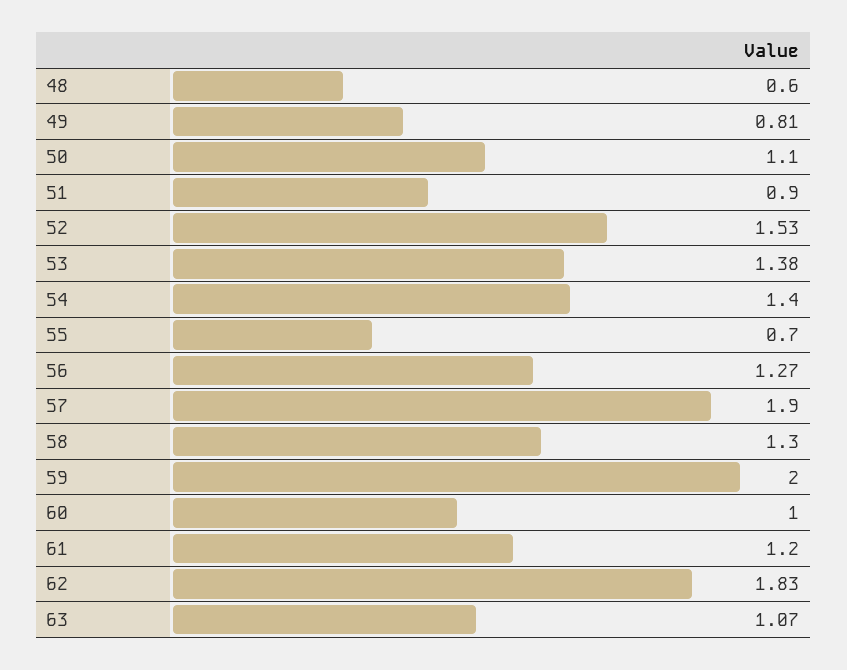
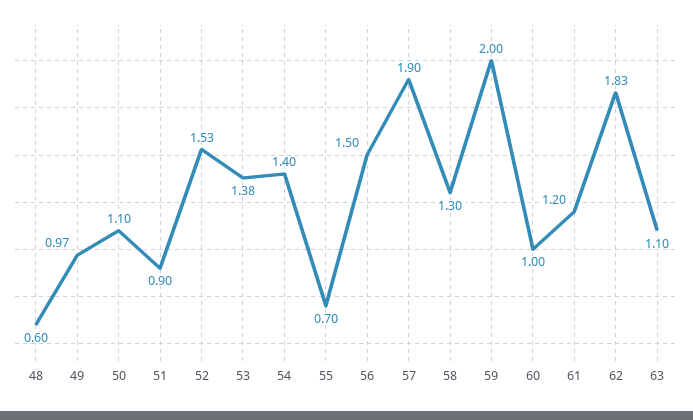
49: 0.81 -> 0.97
56: 1.27 -> 1.5
63: 1.07 -> 1.1

